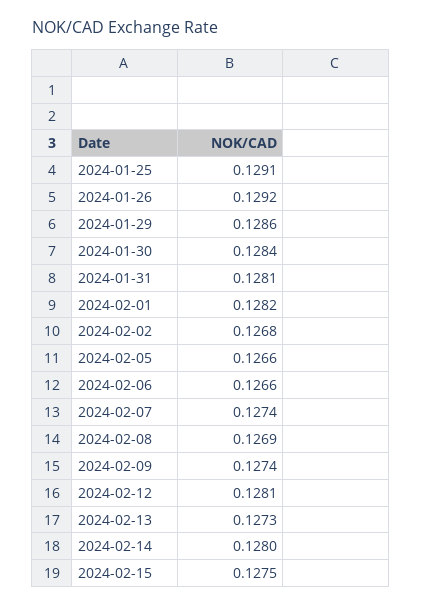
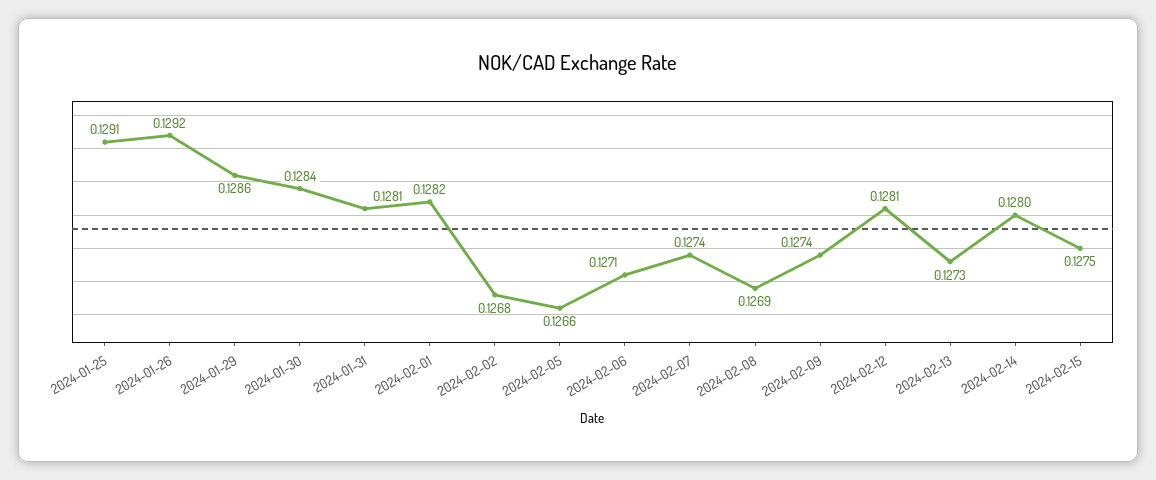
2024-02-06: 0.1266 -> 0.1271

